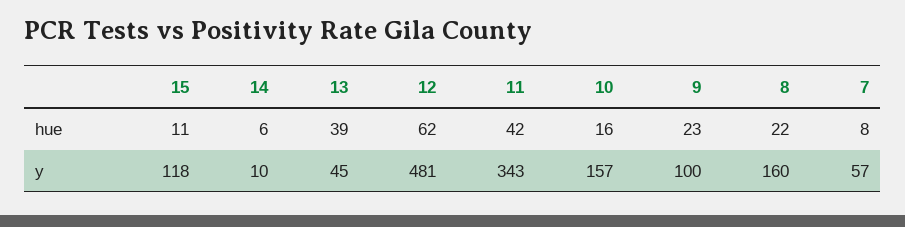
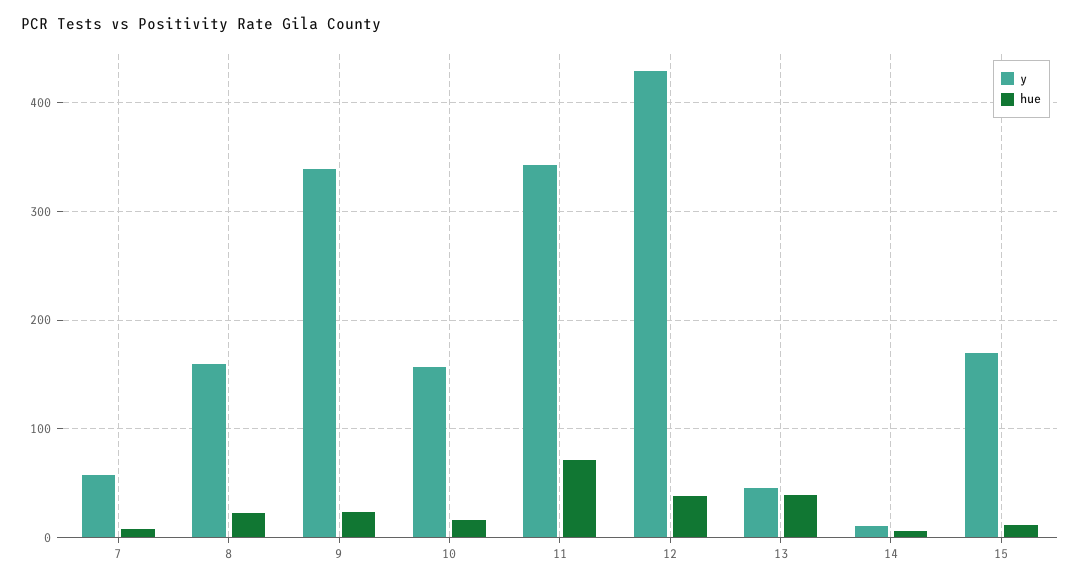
hue, 12: 62 -> 40
hue, 11: 42 -> 70
y, 15: 118 -> 170
y, 12: 481 -> 430
y, 9: 100 -> 340

